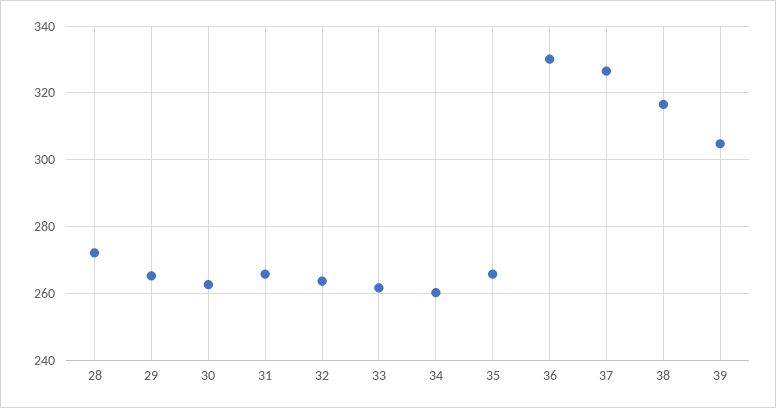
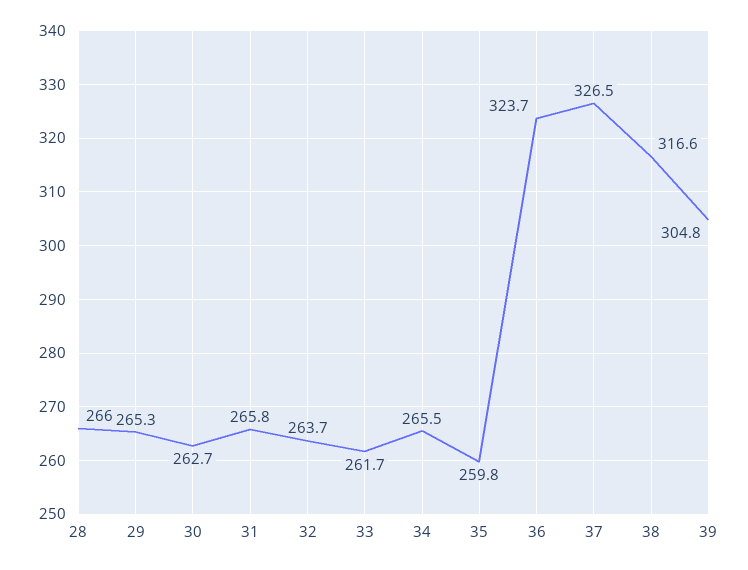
28: 272 -> 266
34: 260 -> 265.5
35: 266 -> 259.8
36: 330 -> 323.7

